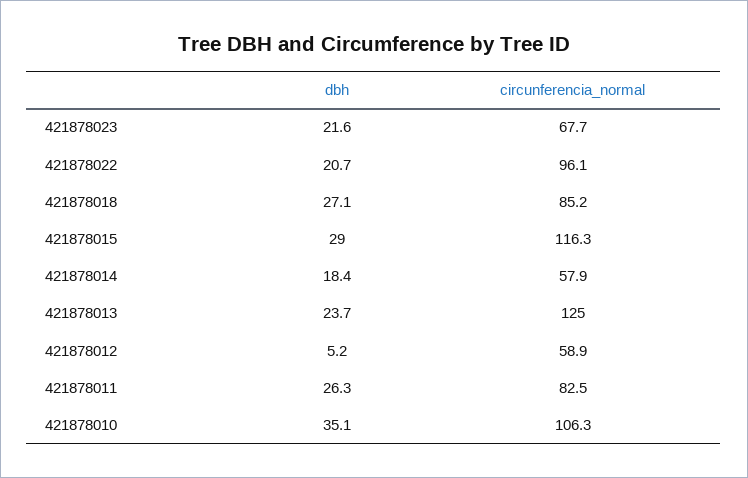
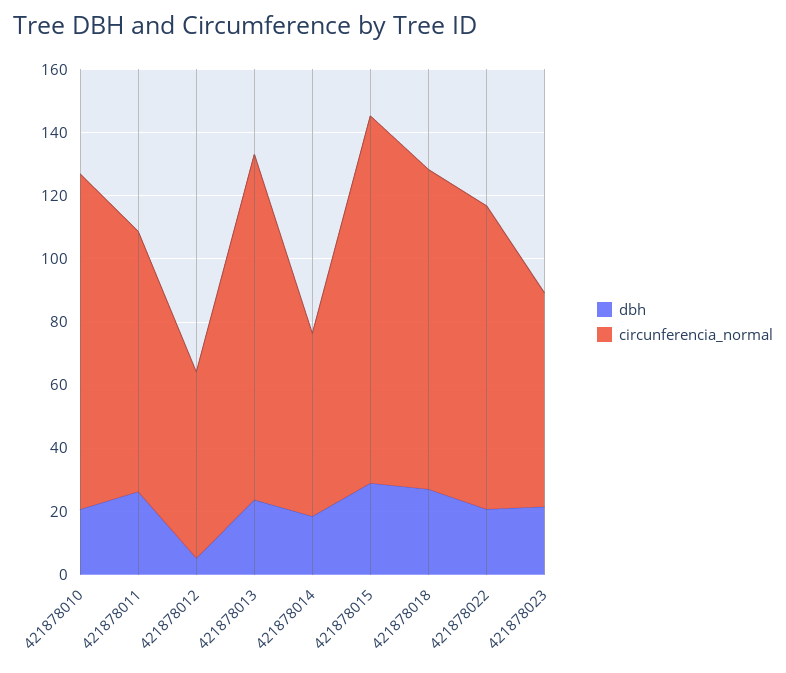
circunferencia_normal, 421878018: 85.2 -> 100
circunferencia_normal, 421878013: 125 -> 110
dbh, 421878010: 35.1 -> 20

